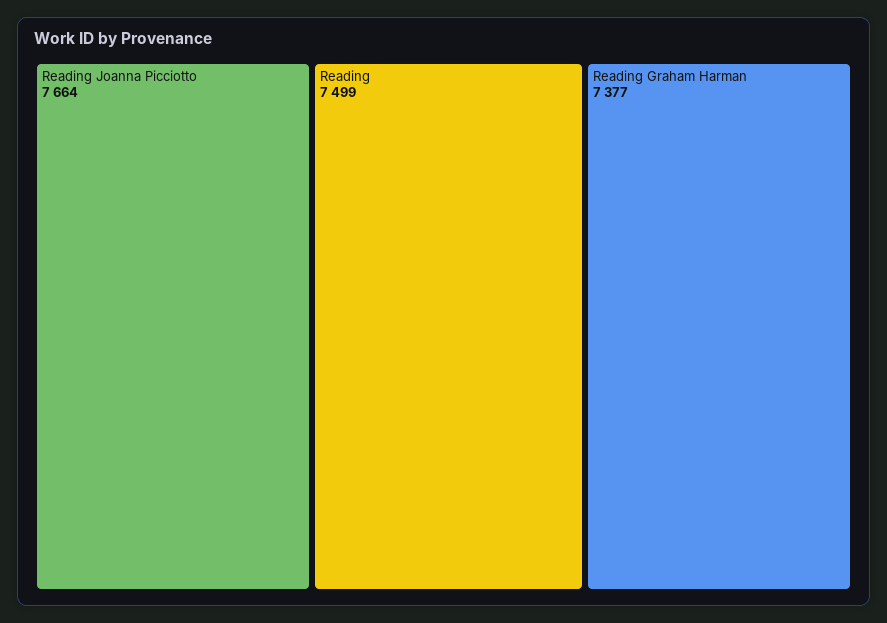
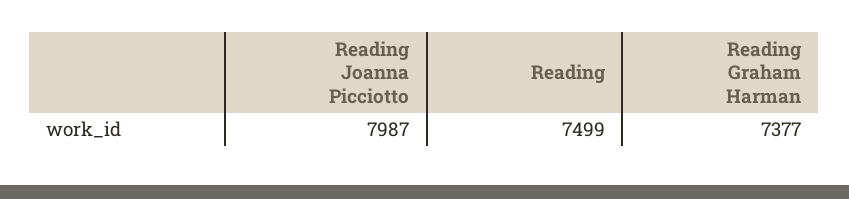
Reading Joanna Picciotto: 7664 -> 7987

